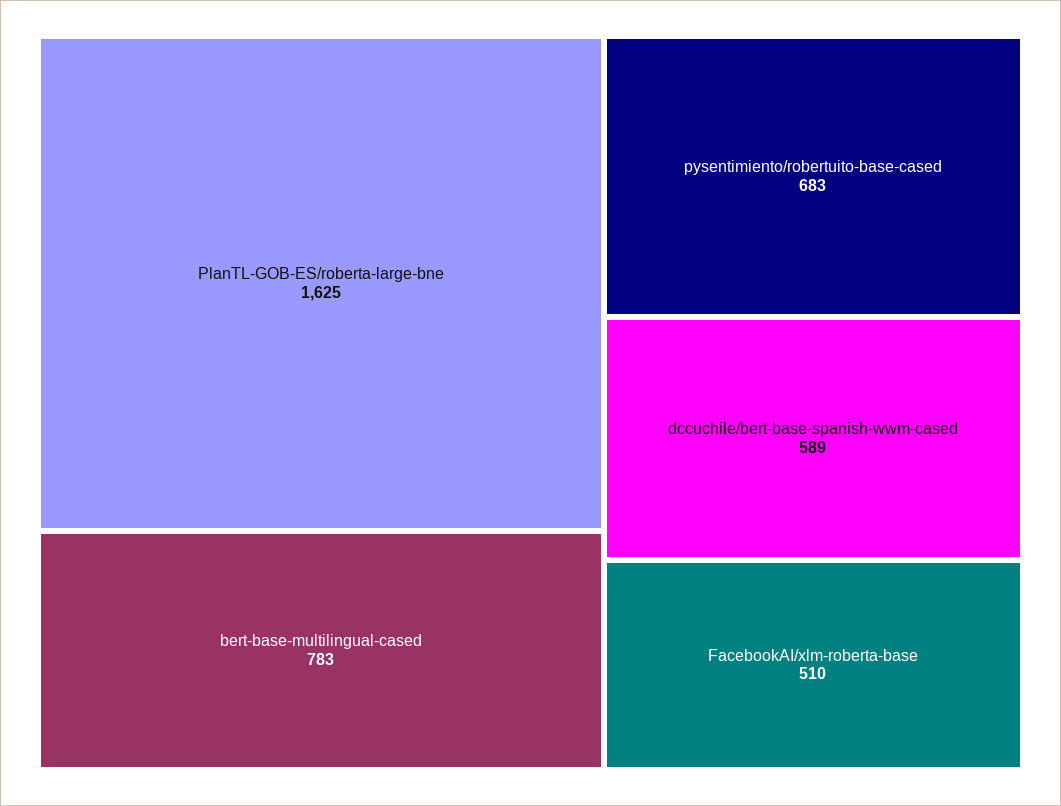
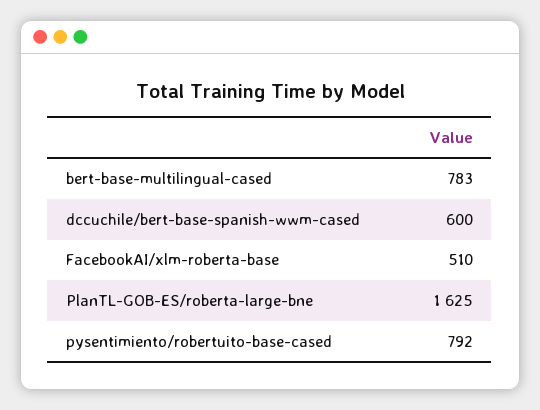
pysentimiento/robertuito-base-cased: 683 -> 792
dccuchile/bert-base-spanish-wwm-cased: 589 -> 600

